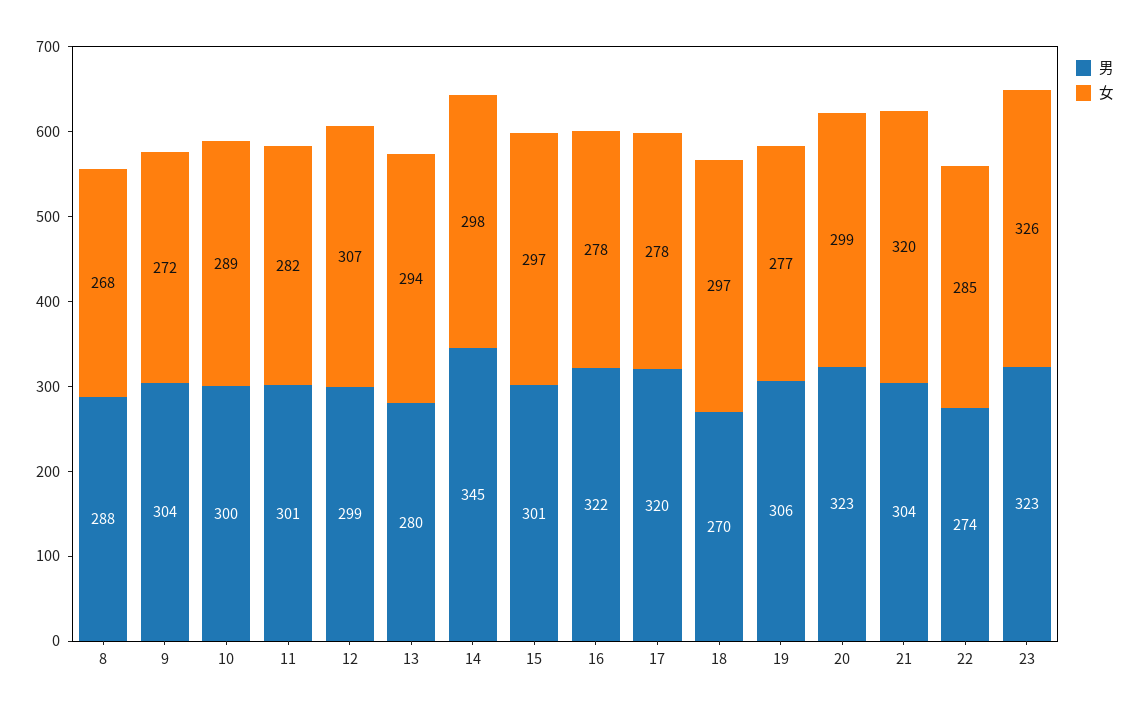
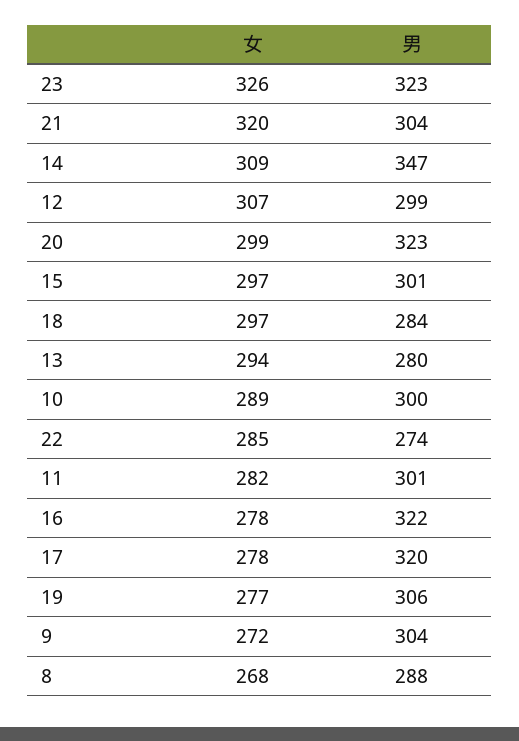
男, 14: 345 -> 347
女, 14: 298 -> 309
男, 18: 270 -> 284

